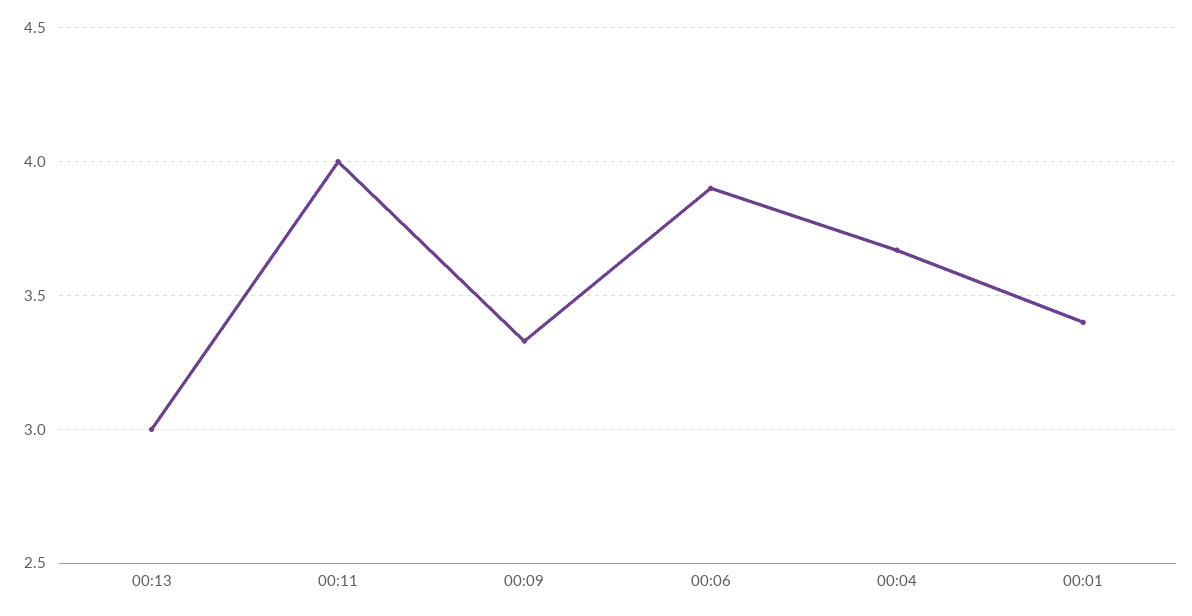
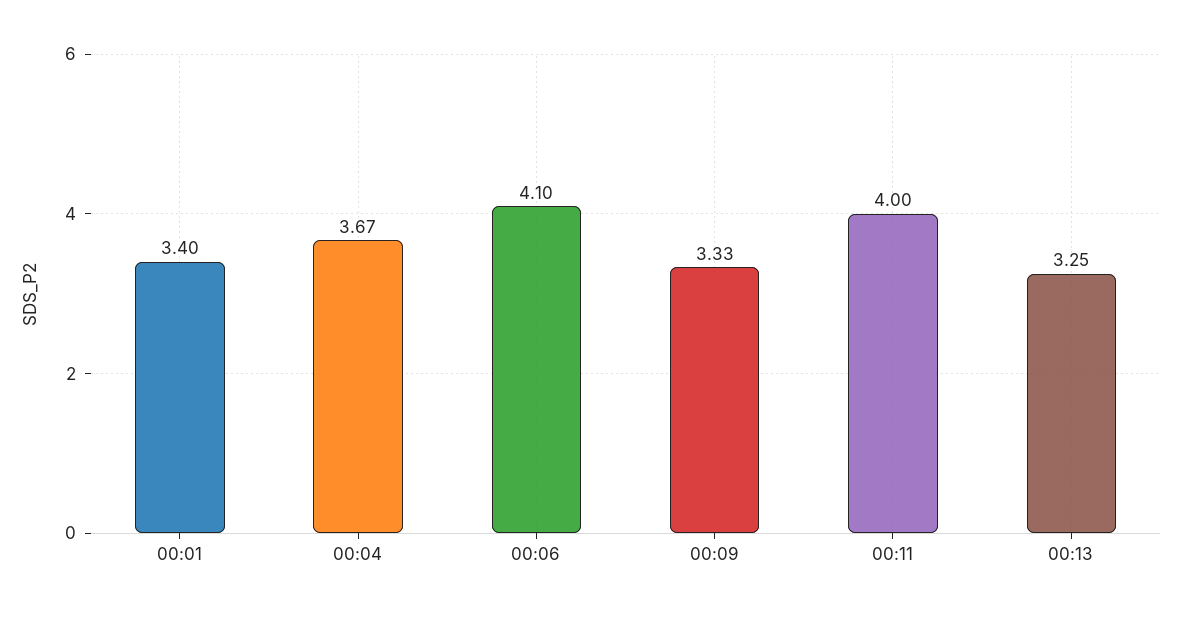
00:13: 3 -> 3.25
00:06: 3.9 -> 4.1

